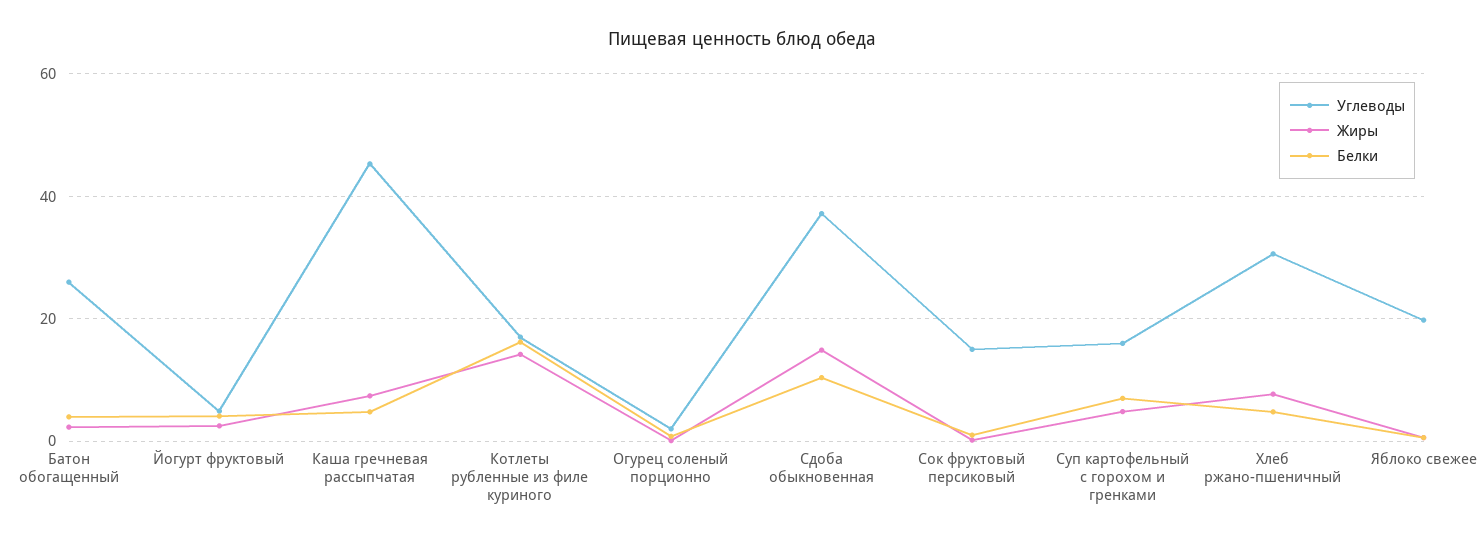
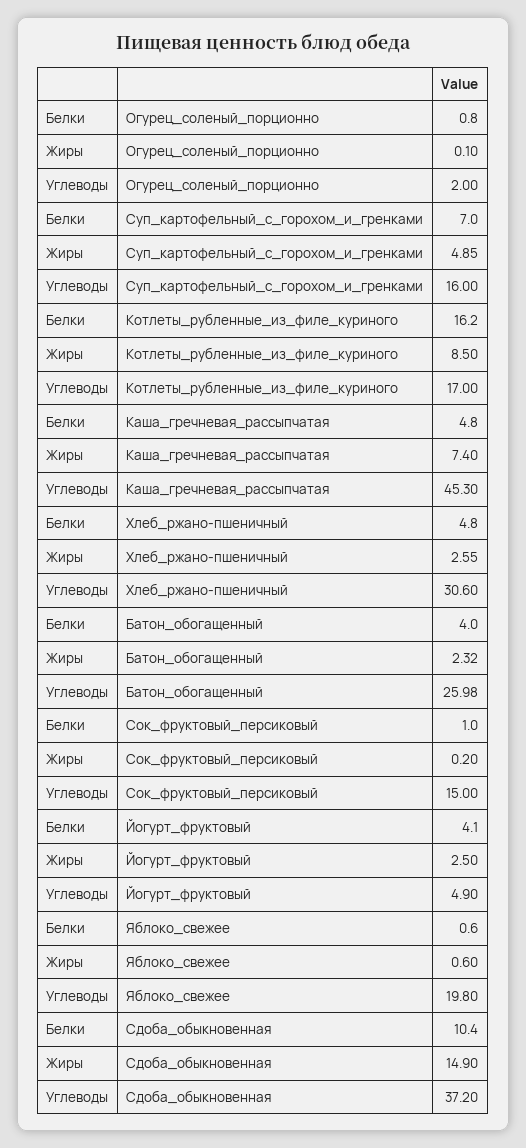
Жиры, Котлеты рубленные из филе куриного: 14 -> 8.5
Жиры, Хлеб ржано-пшеничный: 8 -> 2.55

